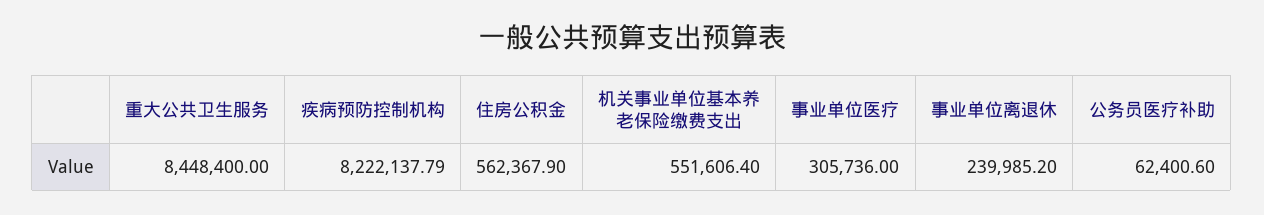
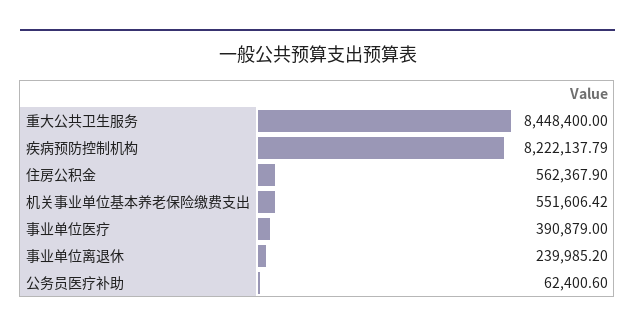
机关事业单位基本养老保险缴费支出: 551606.4 -> 551606.42
事业单位医疗: 305736 -> 390879

